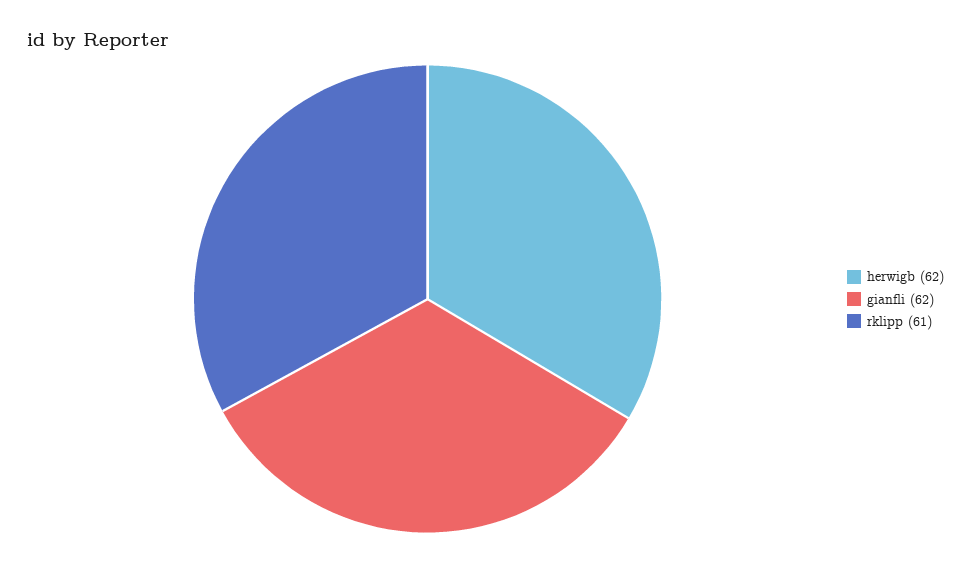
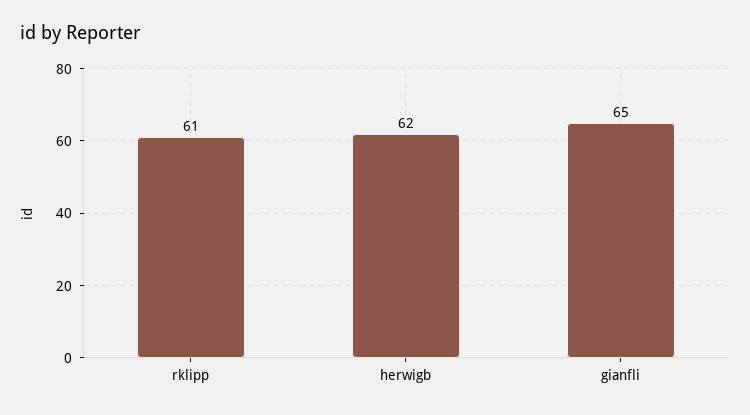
gianfli: 62 -> 65

